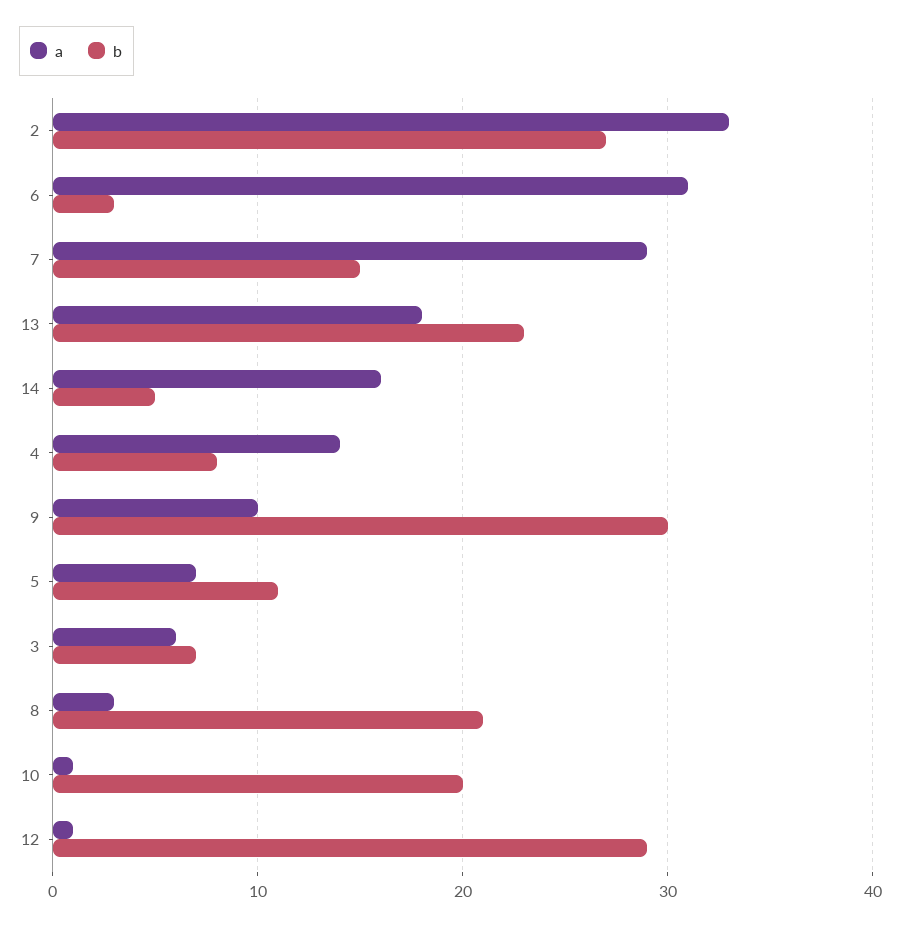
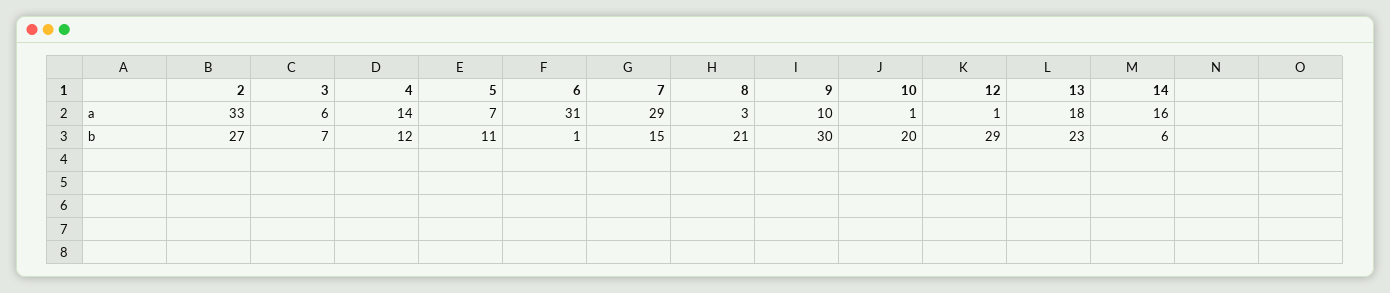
b, 6: 3 -> 1
b, 14: 5 -> 6
b, 4: 8 -> 12

